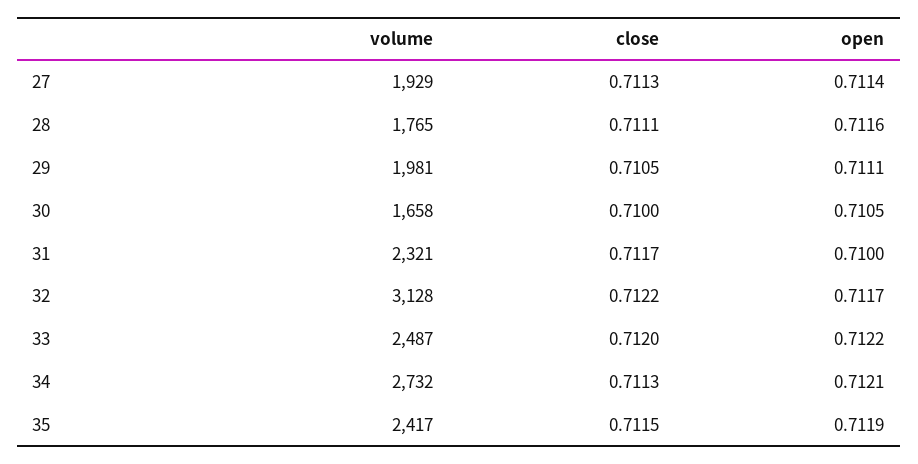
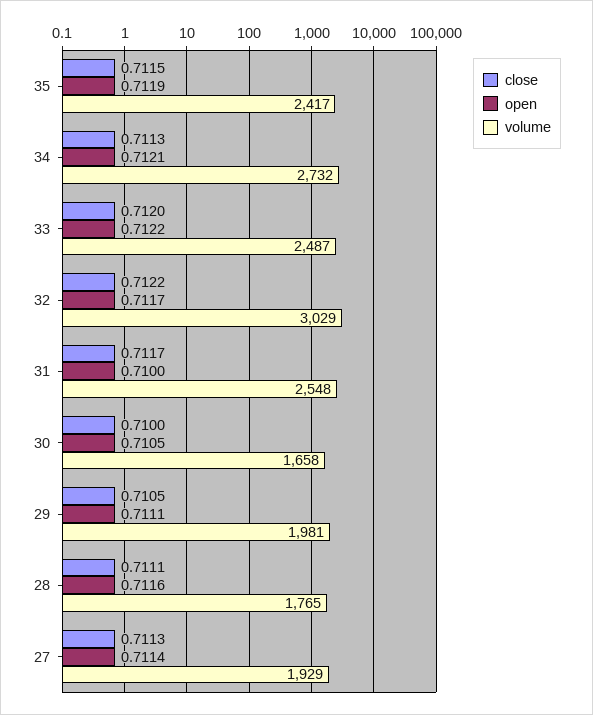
volume, 31: 2321 -> 2548
volume, 32: 3128 -> 3029

